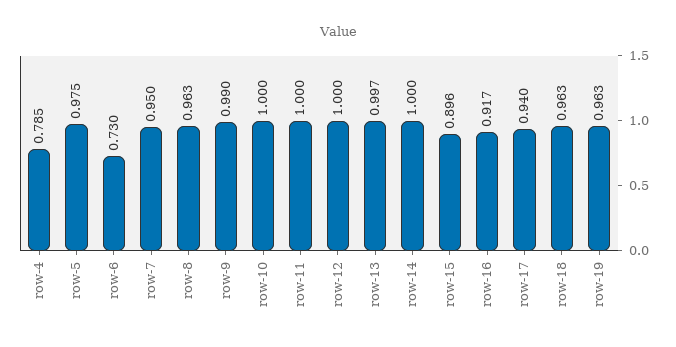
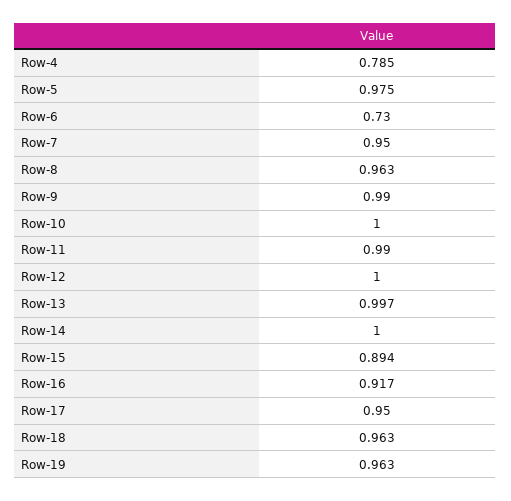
row-11: 1 -> 0.99
row-15: 0.896 -> 0.894
row-17: 0.94 -> 0.95

